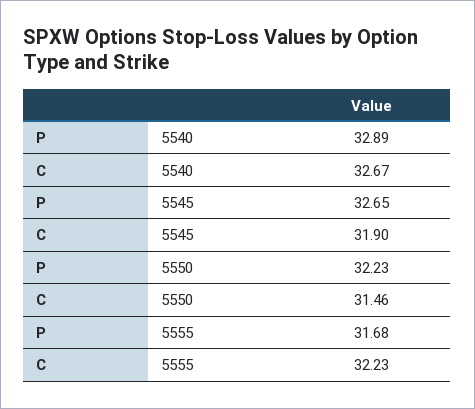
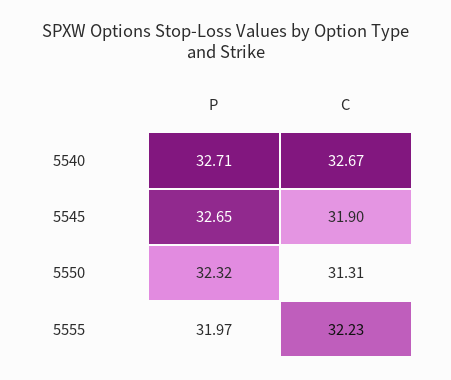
P, 5540: 32.89 -> 32.71
P, 5550: 32.23 -> 32.32
C, 5550: 31.46 -> 31.31
P, 5555: 31.68 -> 31.97

